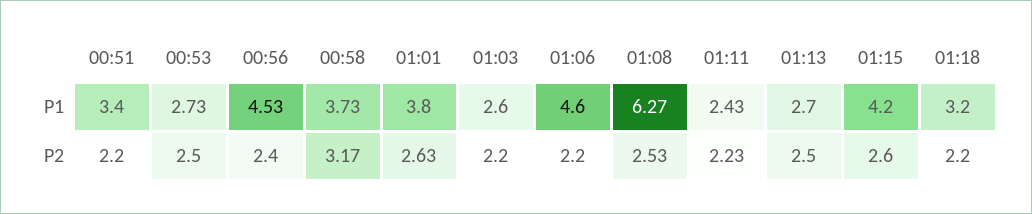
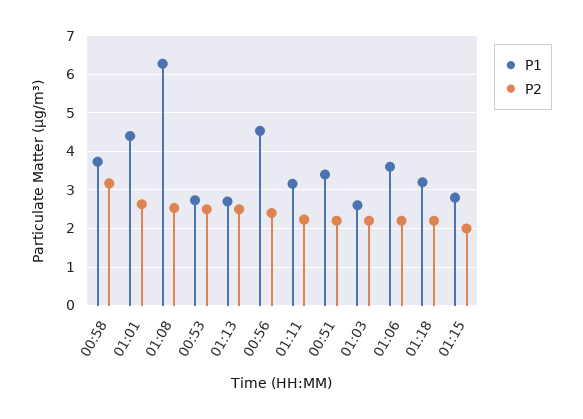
P1, 01:01: 3.8 -> 4.4
P1, 01:06: 4.6 -> 3.6
P1, 01:11: 2.43 -> 3.2
P1, 01:15: 4.2 -> 2.8
P2, 01:15: 2.6 -> 2

